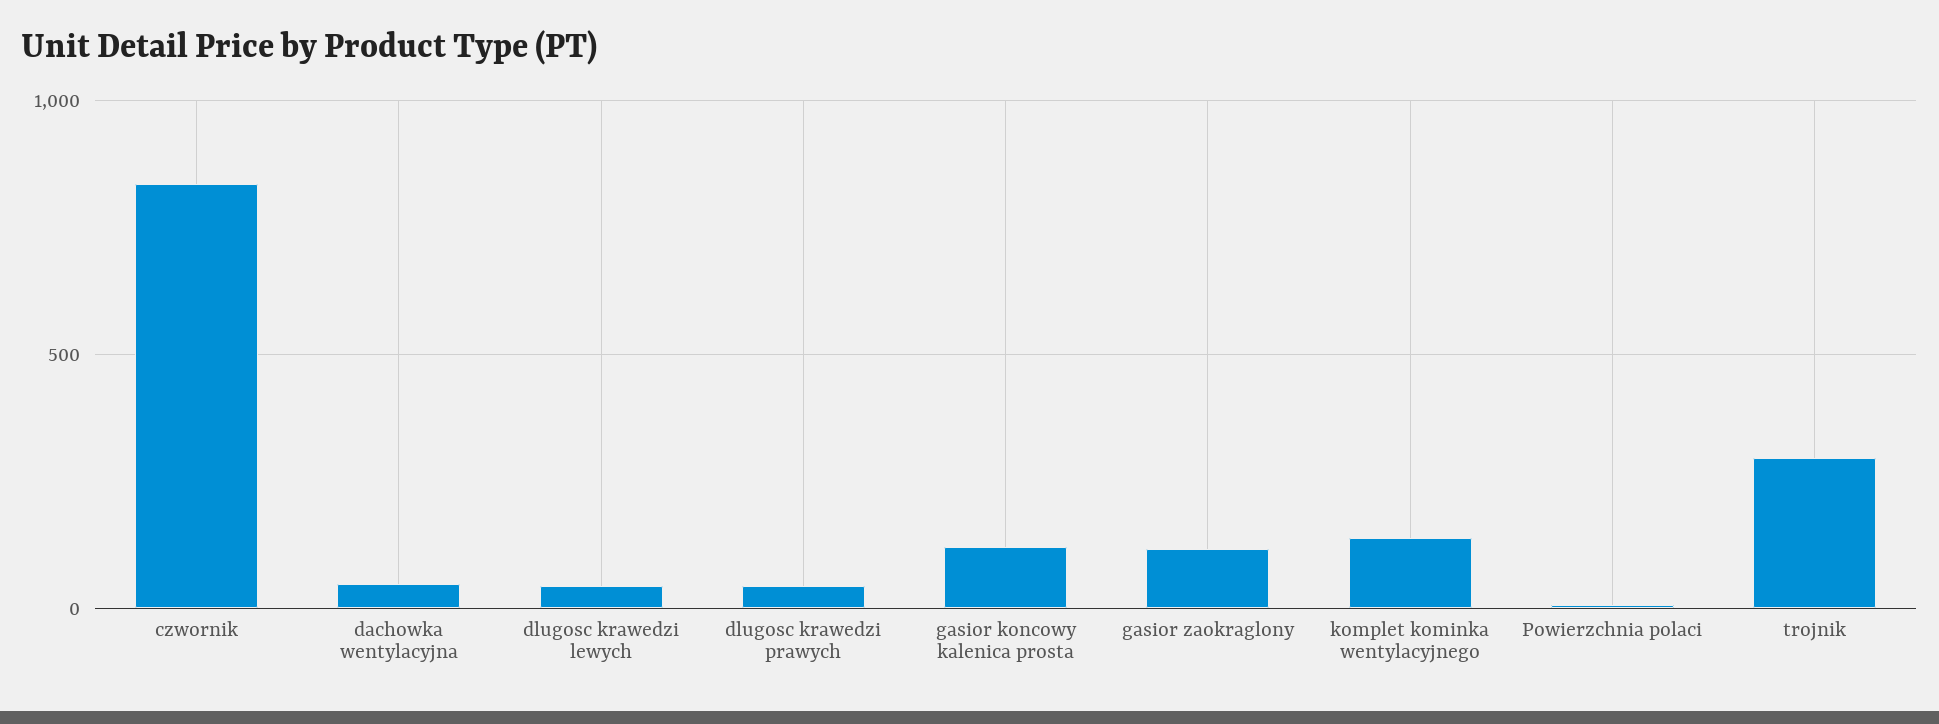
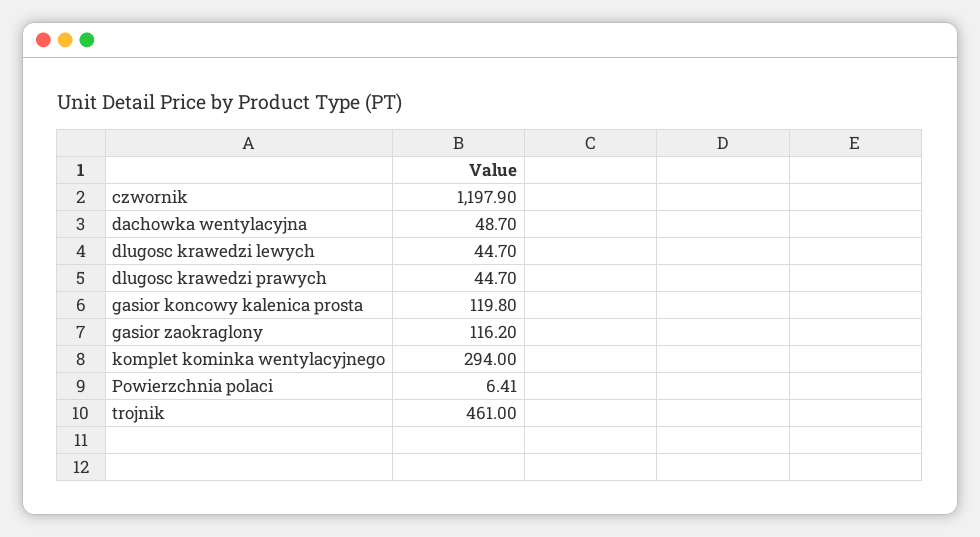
czwornik: 850 -> 1197.9
komplet kominka wentylacyjnego: 150 -> 294
trojnik: 300 -> 461

